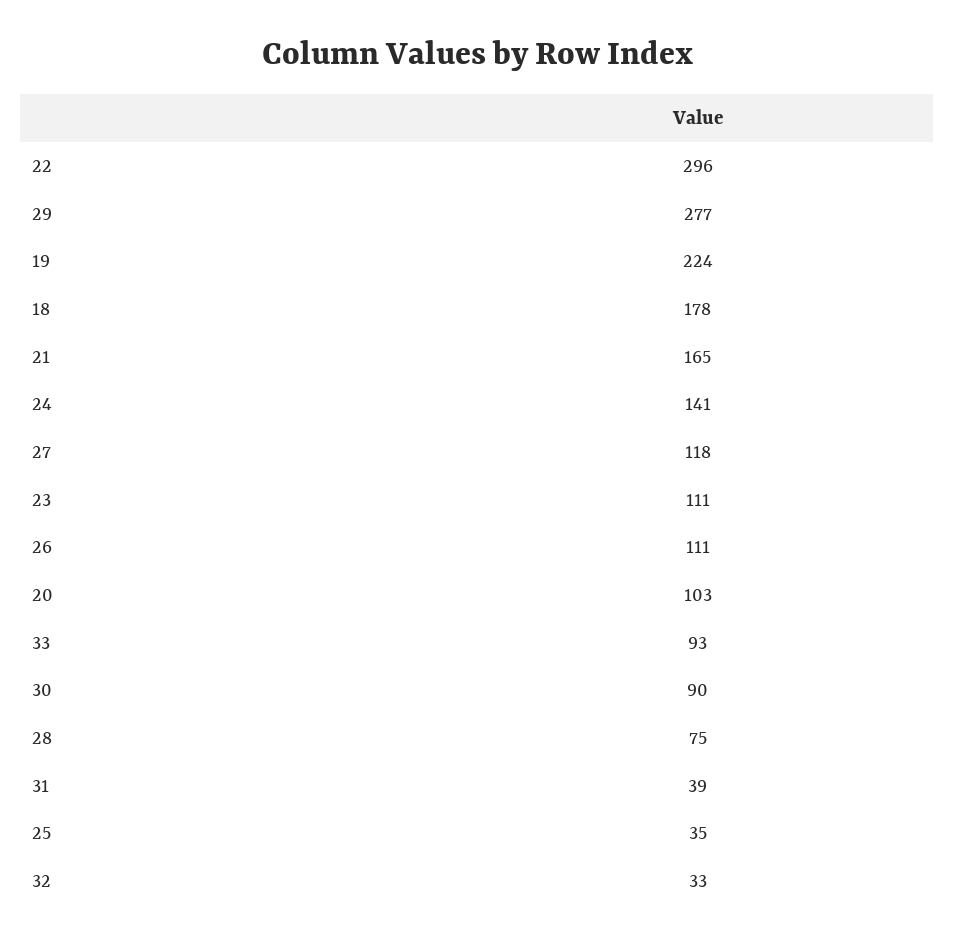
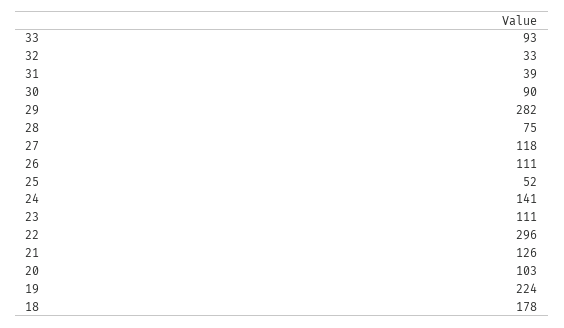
29: 277 -> 282
21: 165 -> 126
25: 35 -> 52

